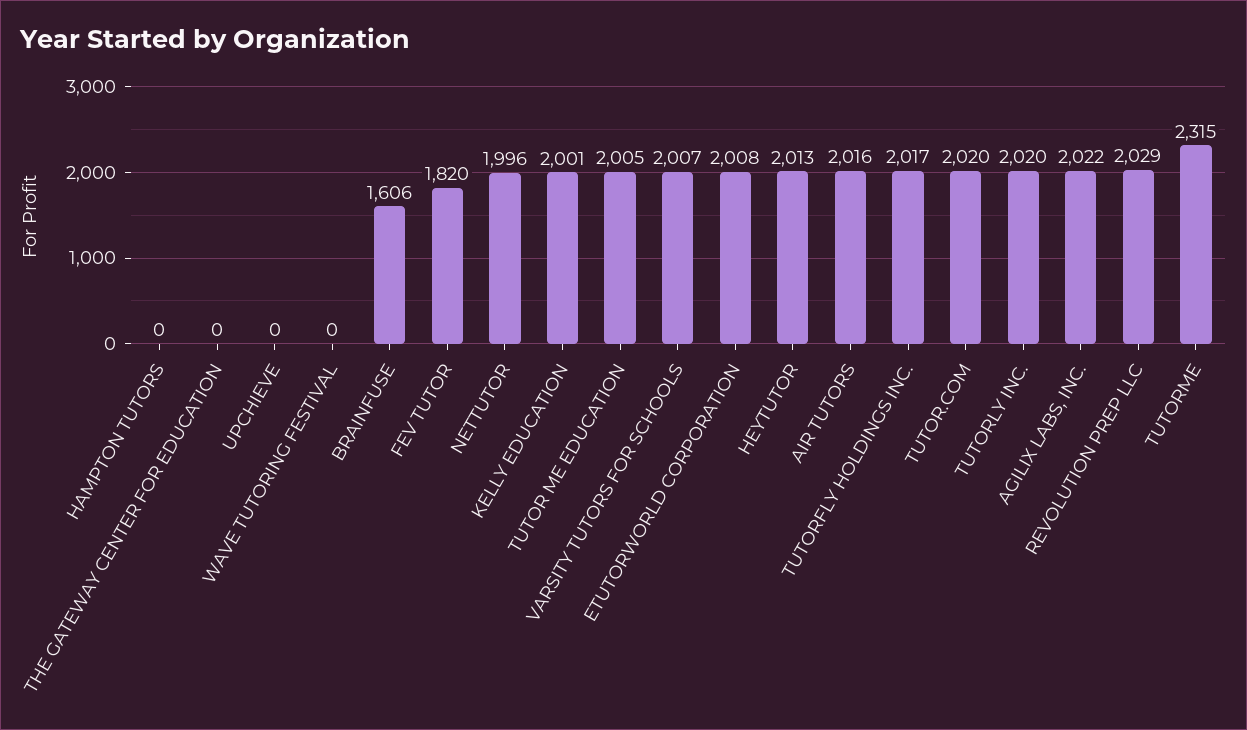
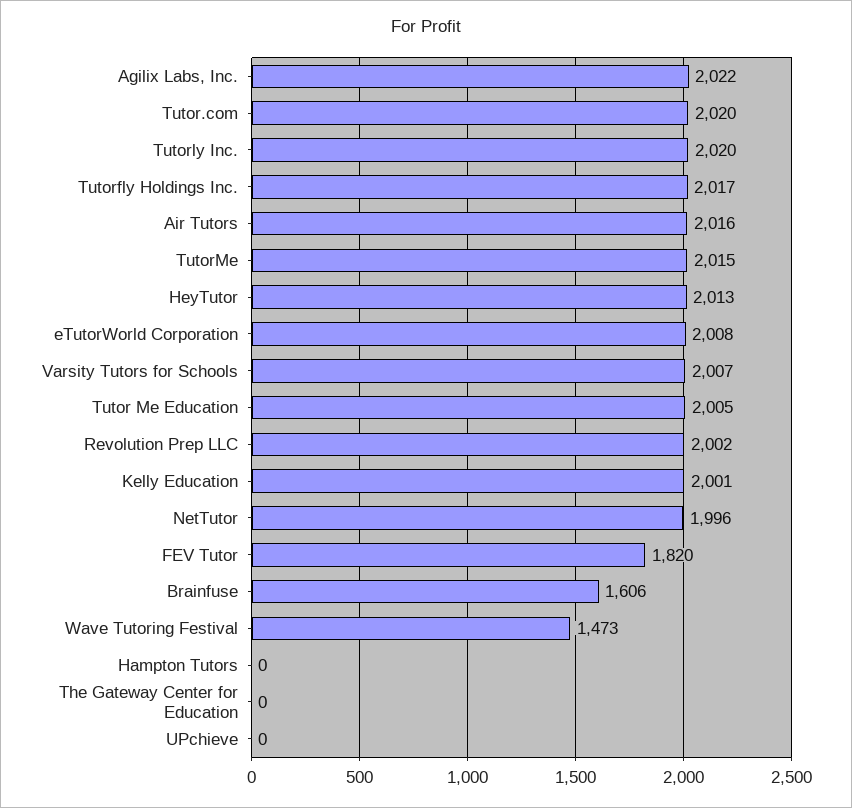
WAVE TUTORING FESTIVAL: 0 -> 1473
REVOLUTION PREP LLC: 2029 -> 2002
TUTORME: 2315 -> 2015

